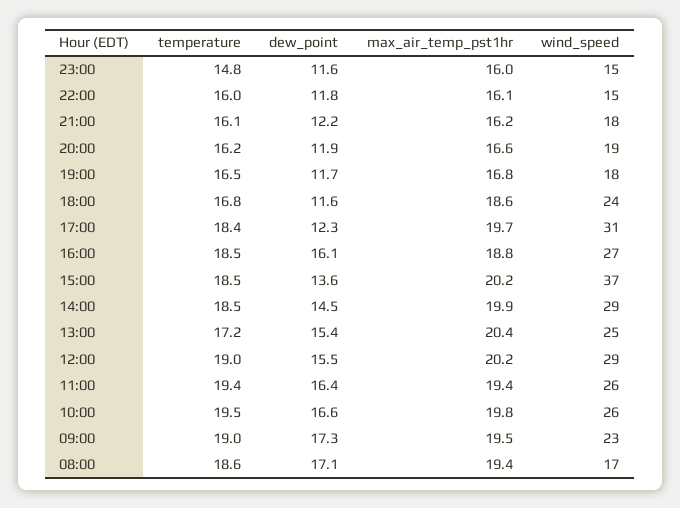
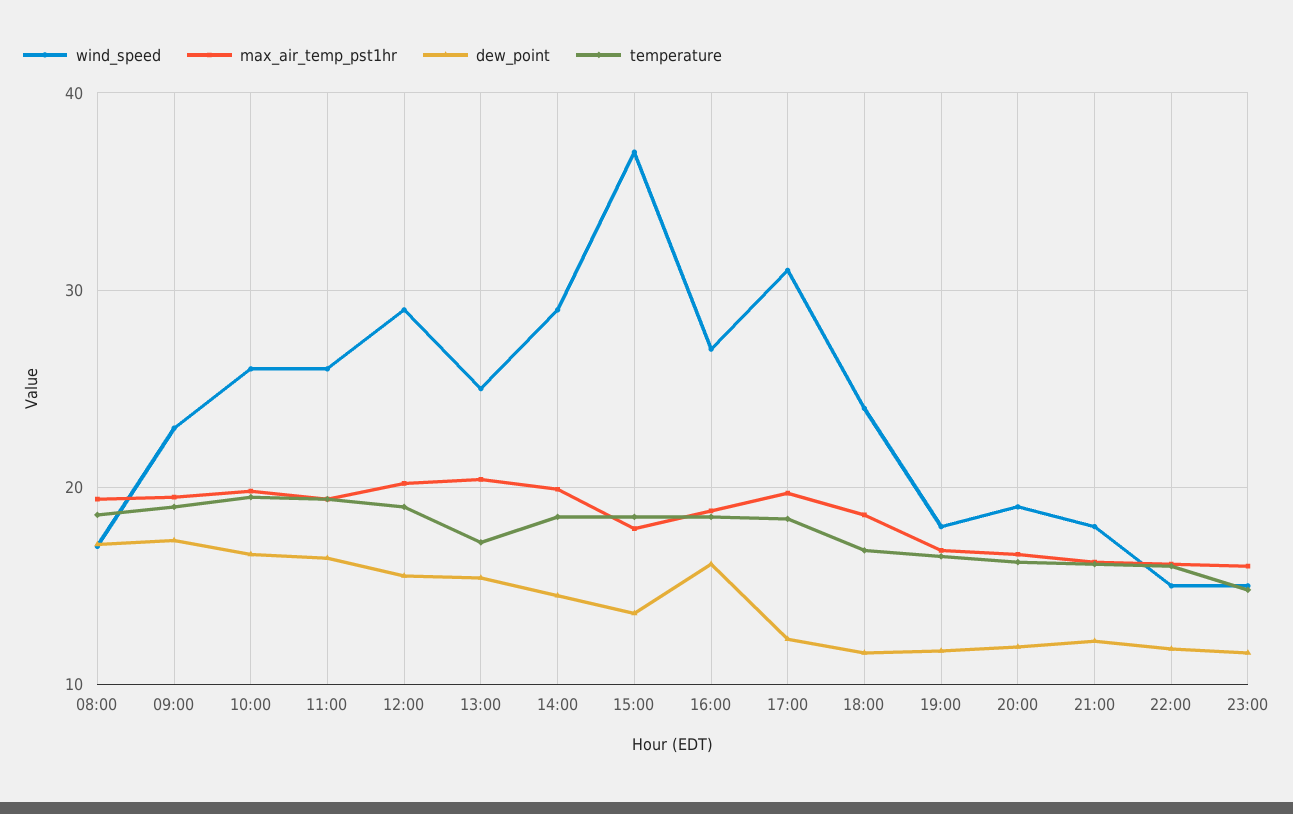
max_air_temp_pst1hr, 15:00: 20.2 -> 18

